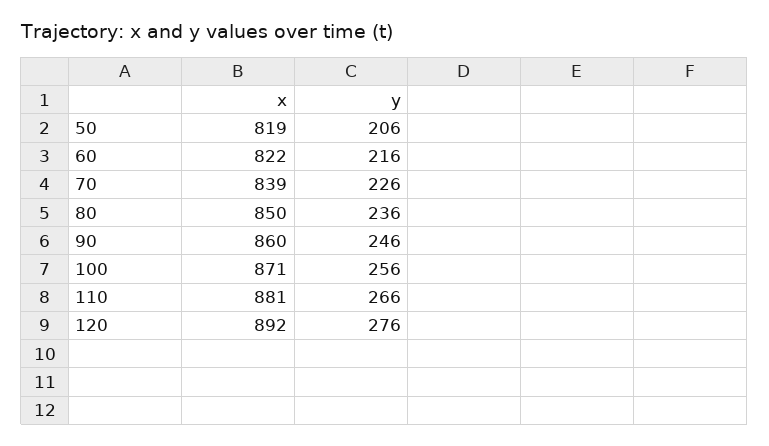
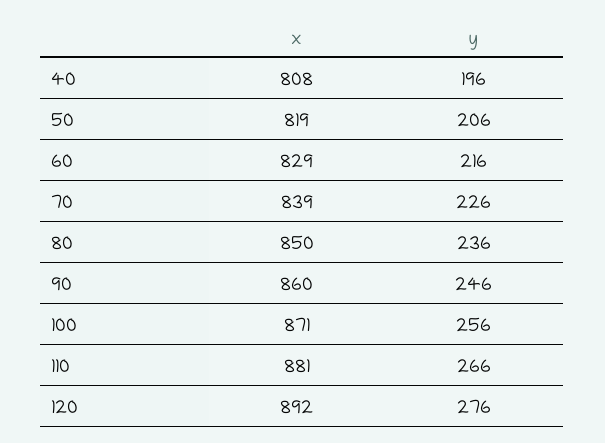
x, 60: 822 -> 829
x, 40: none -> 808
y, 40: none -> 196

